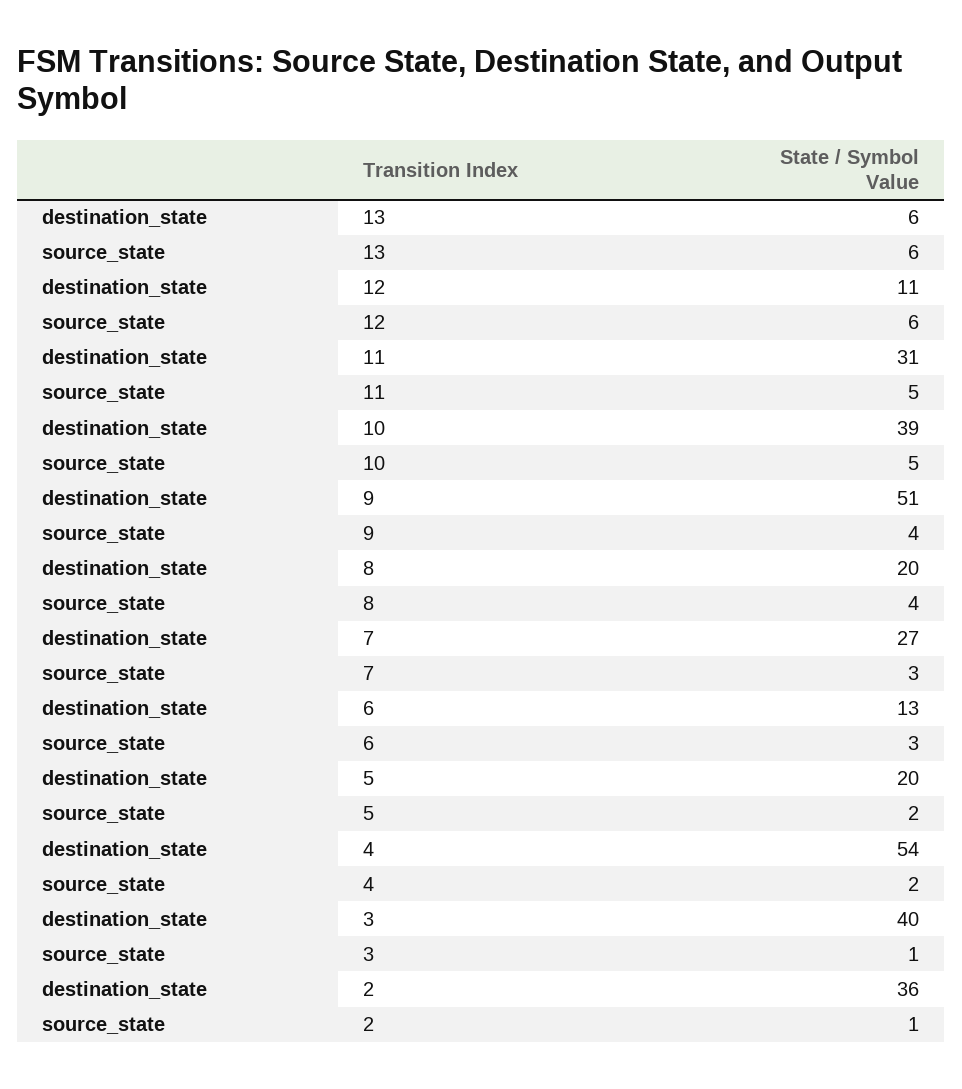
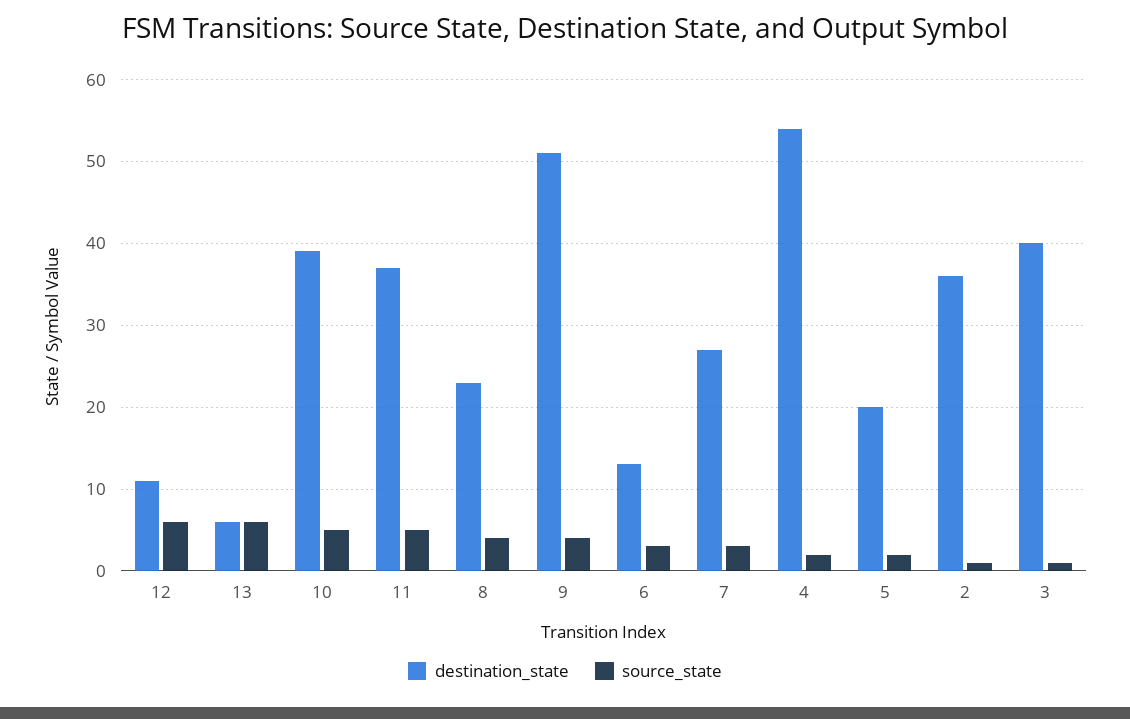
destination_state, 11: 31 -> 37
destination_state, 8: 20 -> 23

